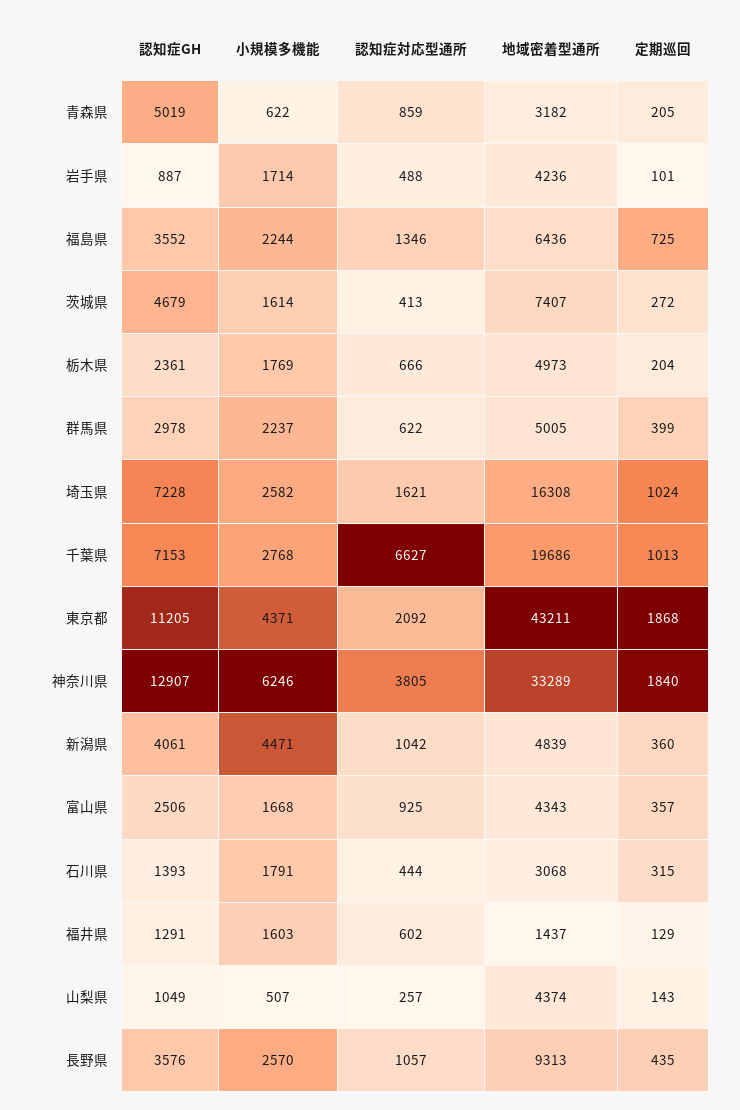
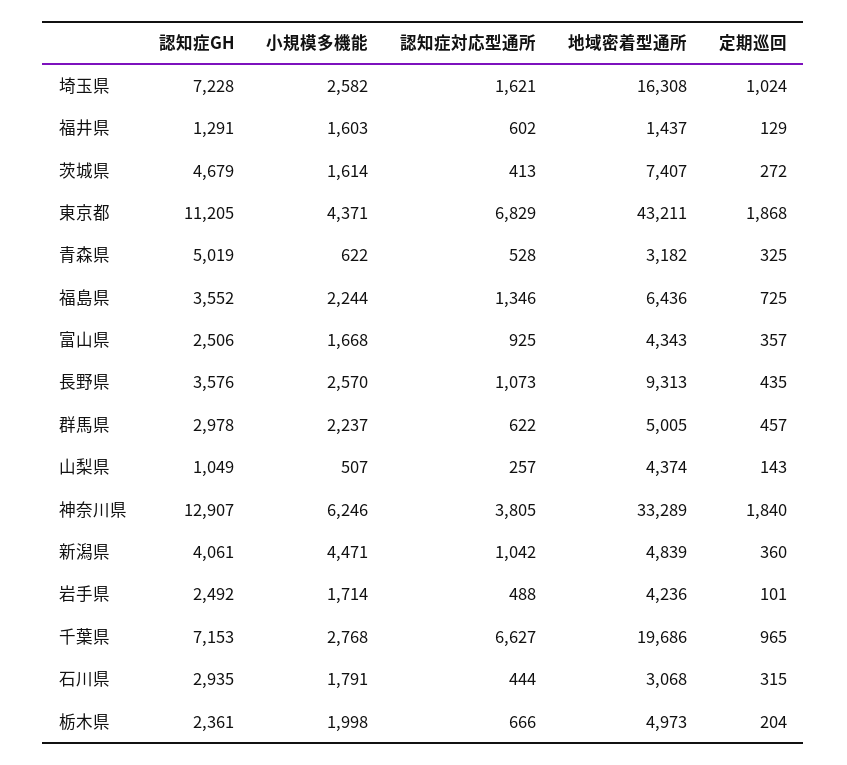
認知症対応型通所, 青森県: 859 -> 528
定期巡回, 青森県: 205 -> 325
認知症GH, 岩手県: 887 -> 2492
小規模多機能, 栃木県: 1769 -> 1998
定期巡回, 群馬県: 399 -> 457
定期巡回, 千葉県: 1013 -> 965
認知症対応型通所, 東京都: 2092 -> 6829
認知症GH, 石川県: 1393 -> 2935
認知症対応型通所, 長野県: 1057 -> 1073

